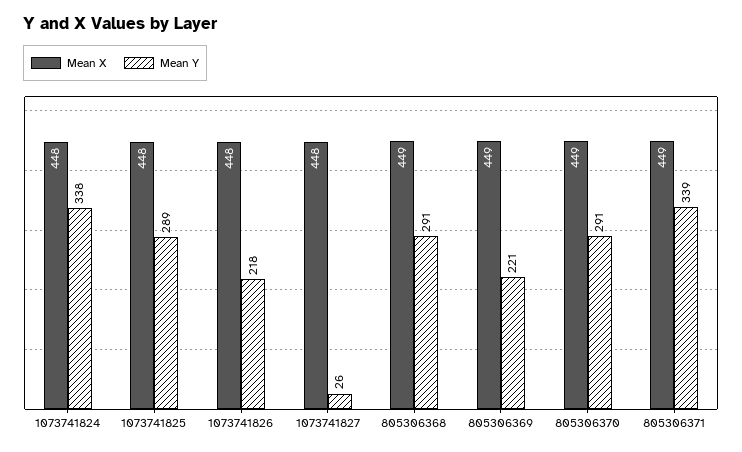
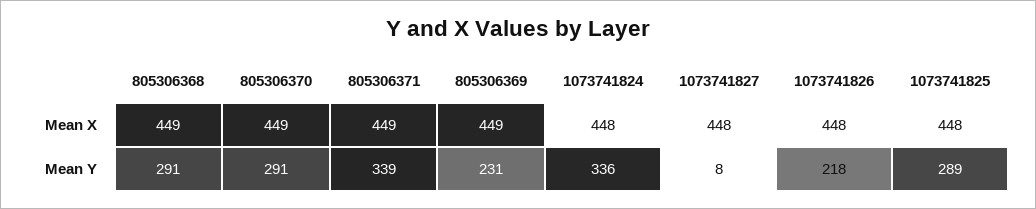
Mean Y, 1073741824: 338 -> 336
Mean Y, 1073741827: 26 -> 8
Mean Y, 805306369: 221 -> 231

